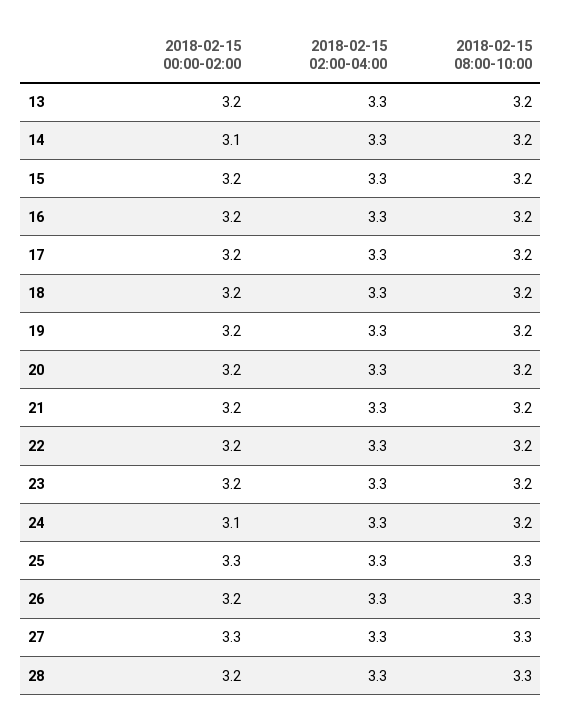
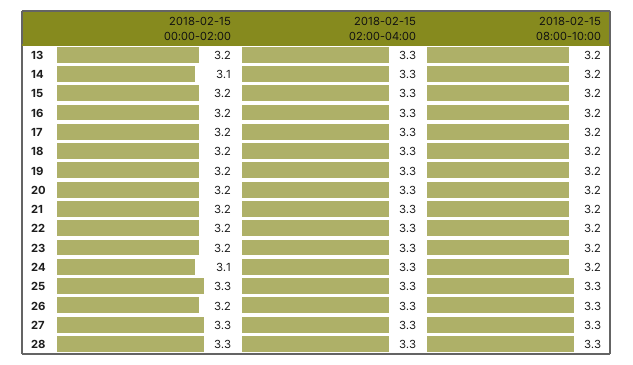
2018-02-15 00:00-02:00, 28: 3.2 -> 3.3

